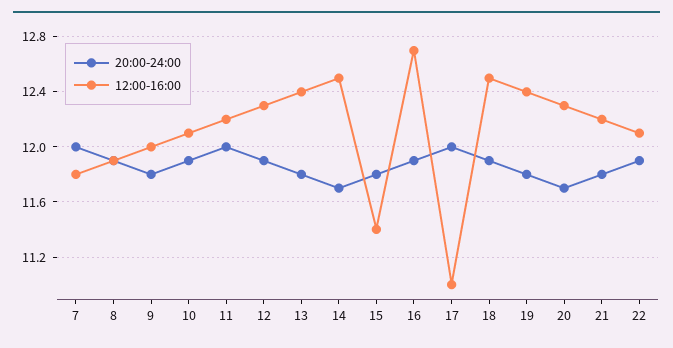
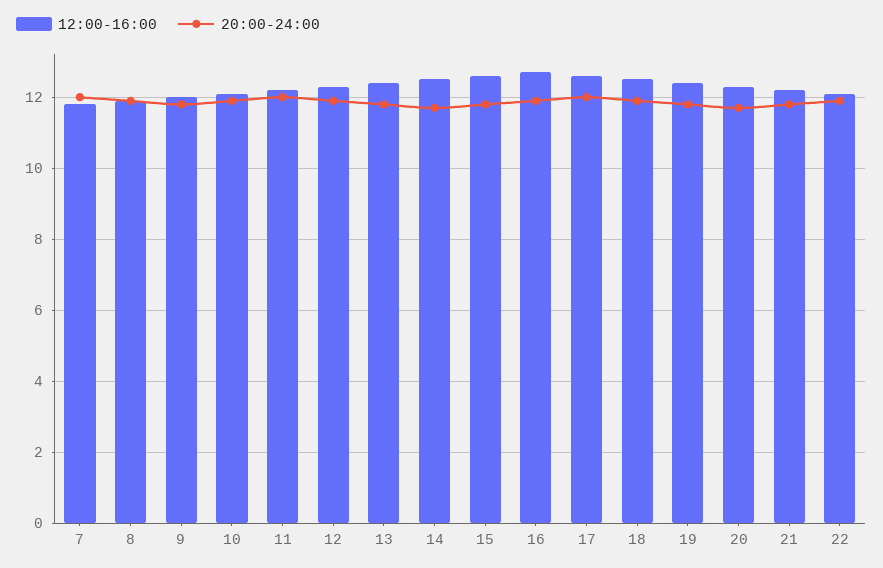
12:00-16:00, 15: 11.4 -> 12.5
12:00-16:00, 17: 11 -> 12.5

